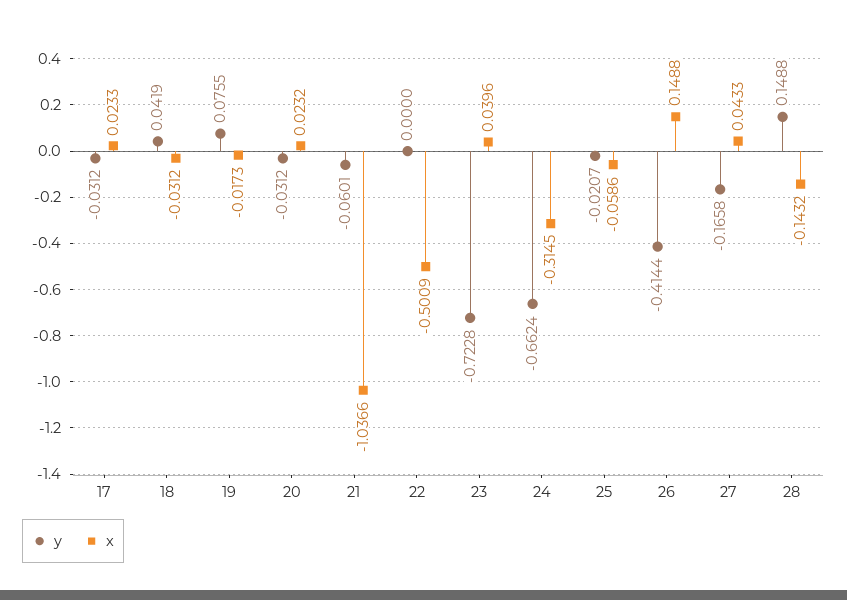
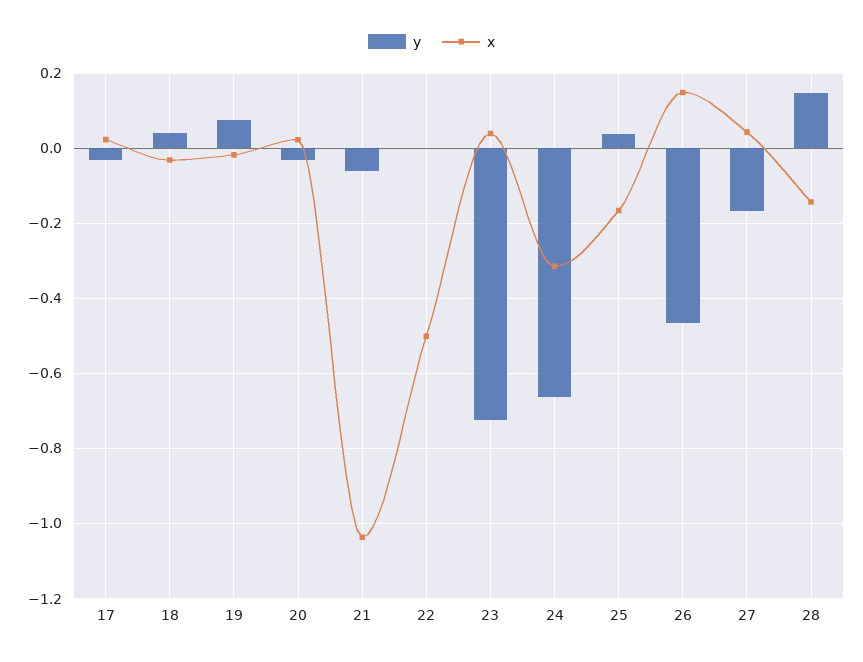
y, 25: -0.0207 -> 0.04
x, 25: -0.0586 -> -0.16
y, 26: -0.4144 -> -0.46

